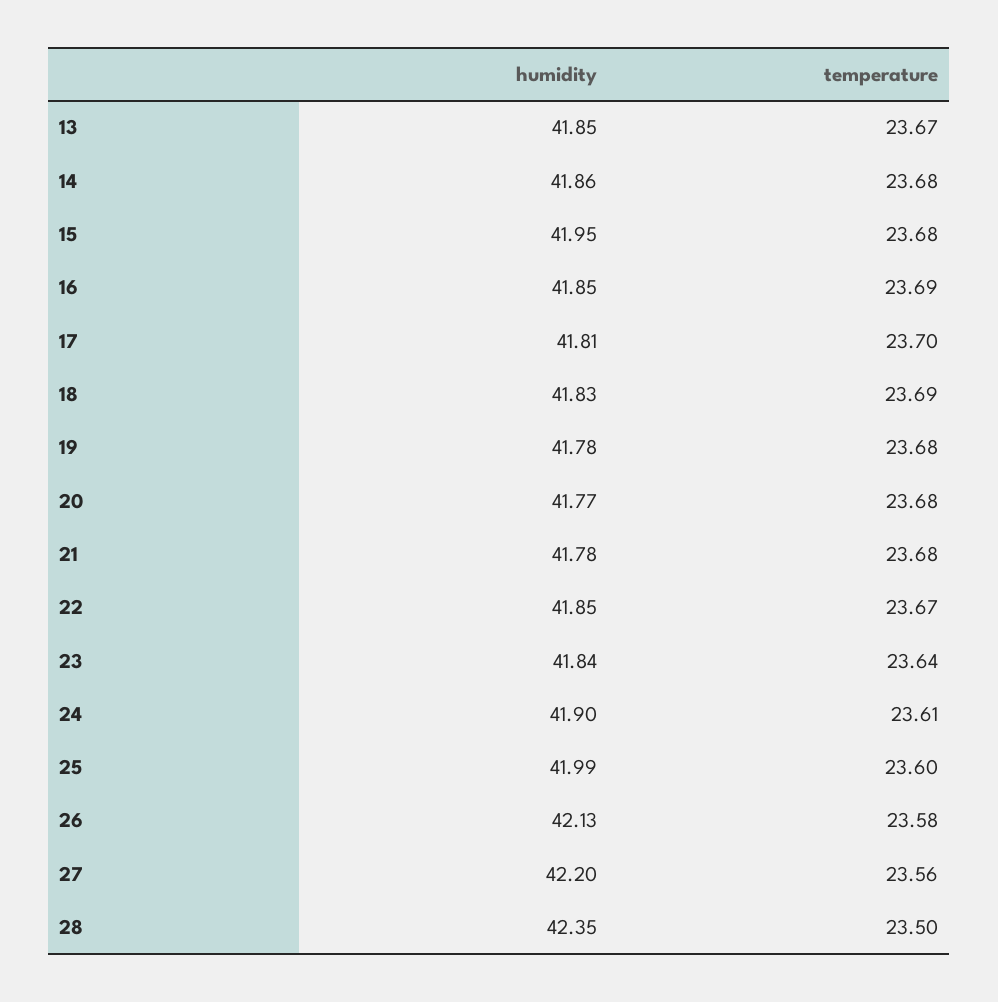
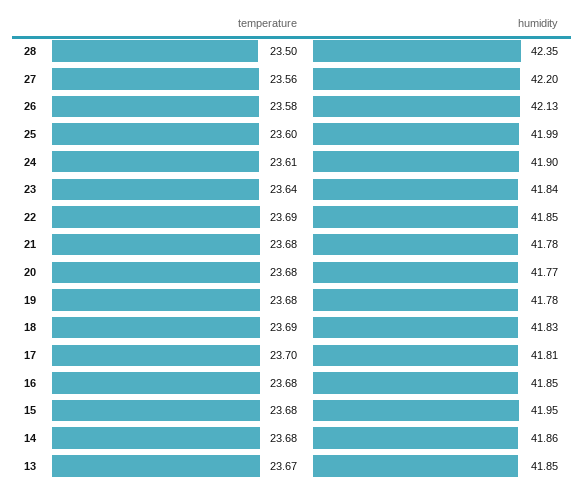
temperature, 16: 23.69 -> 23.68
temperature, 22: 23.67 -> 23.69

